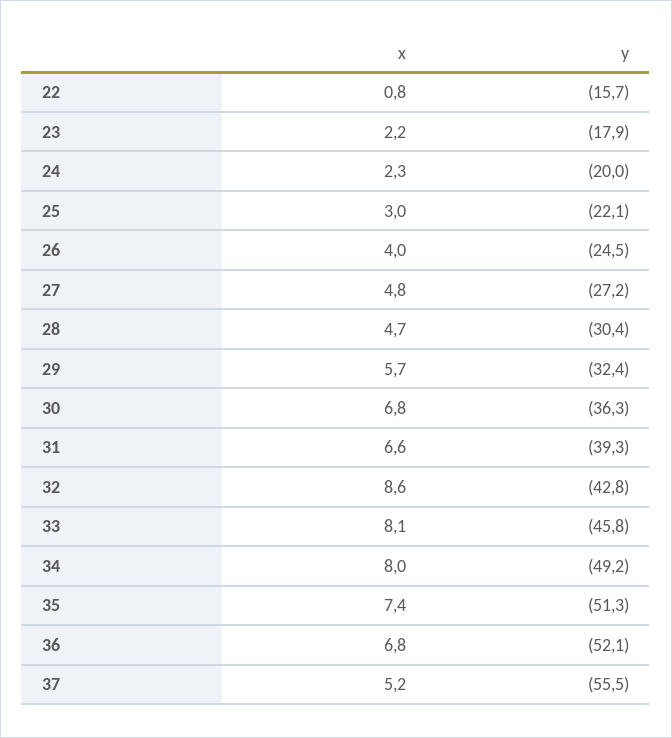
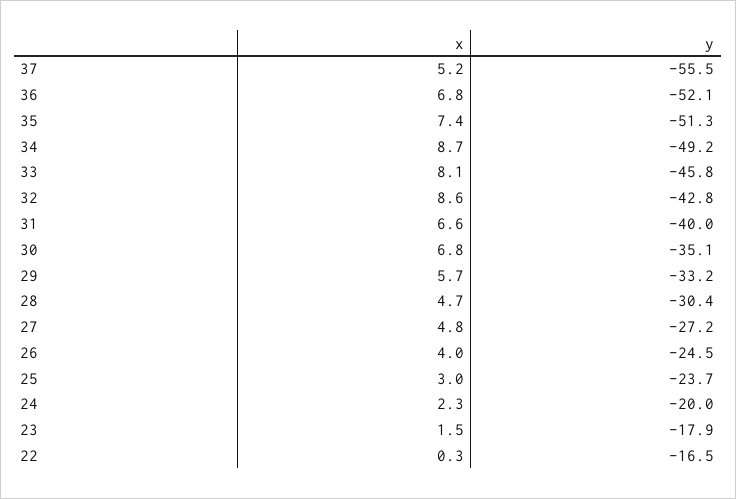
x, 22: 0.8 -> 0.3
y, 22: -15.7 -> -16.5
x, 23: 2.2 -> 1.5
y, 25: -22.1 -> -23.7
y, 29: -32.4 -> -33.2
y, 30: -36.3 -> -35.1
y, 31: -39.3 -> -40
x, 34: 8 -> 8.7

